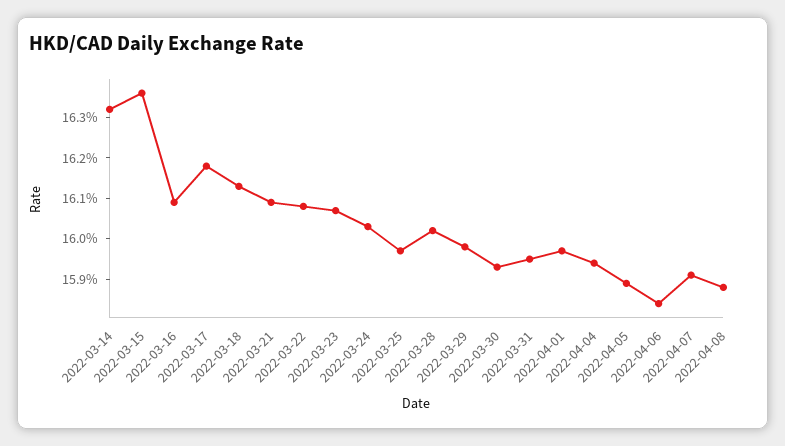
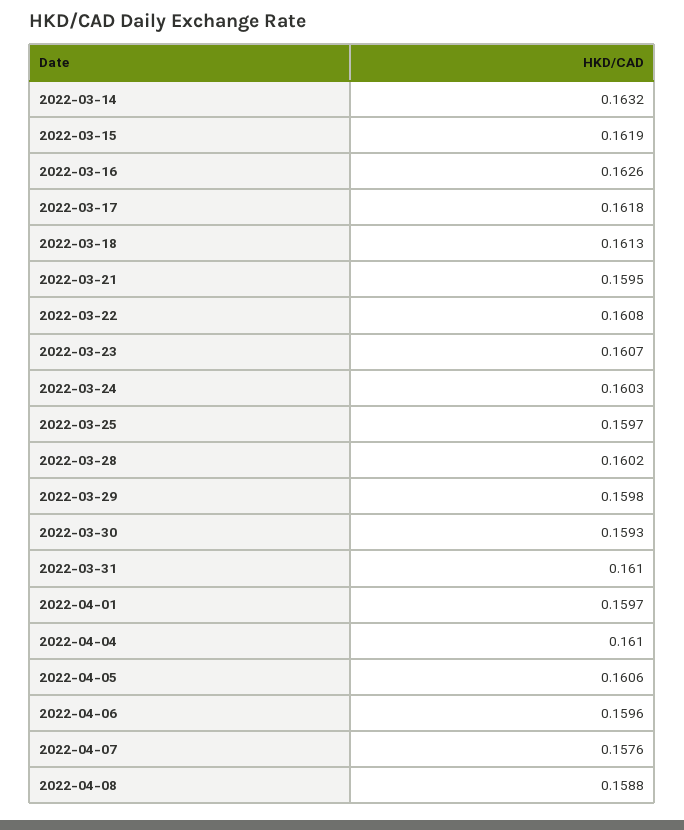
2022-03-15: 0.1635 -> 0.1619
2022-03-16: 0.161 -> 0.1626
2022-03-21: 0.161 -> 0.1595
2022-03-31: 0.1595 -> 0.161
2022-04-04: 0.1595 -> 0.161
2022-04-05: 0.159 -> 0.1606
2022-04-06: 0.1585 -> 0.1596
2022-04-07: 0.159 -> 0.1576

